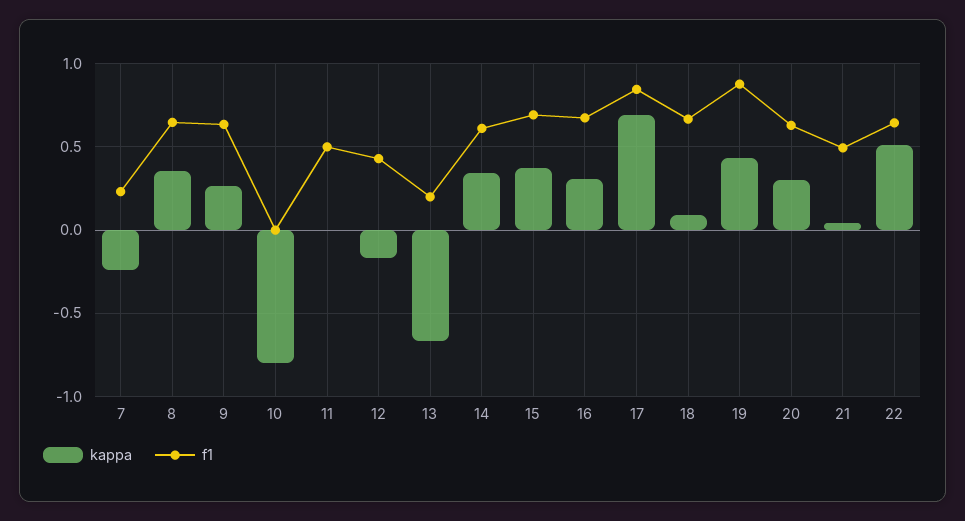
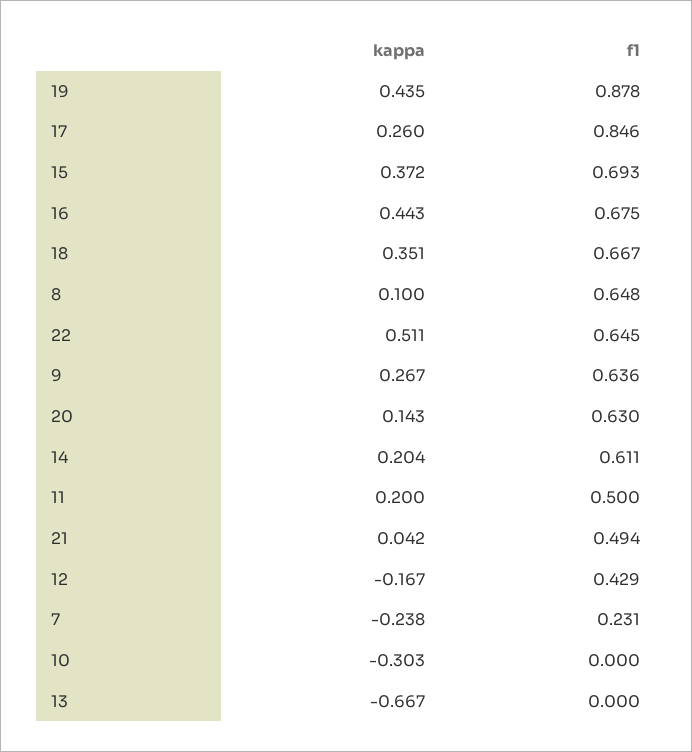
kappa, 8: 0.35 -> 0.1
kappa, 10: -0.8 -> -0.303
kappa, 11: 0 -> 0.2
f1, 13: 0.2 -> 0
kappa, 14: 0.35 -> 0.204
kappa, 16: 0.3 -> 0.443
kappa, 17: 0.7 -> 0.26
kappa, 18: 0.1 -> 0.351
kappa, 20: 0.3 -> 0.143

